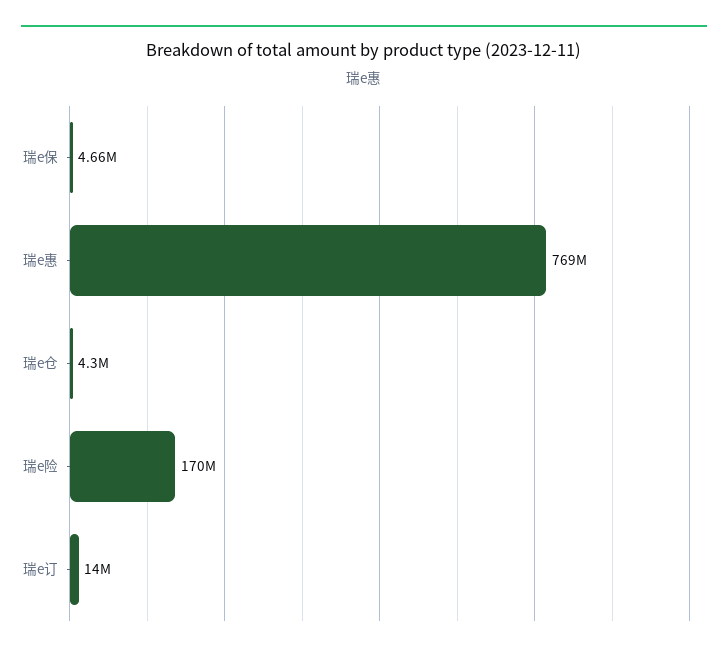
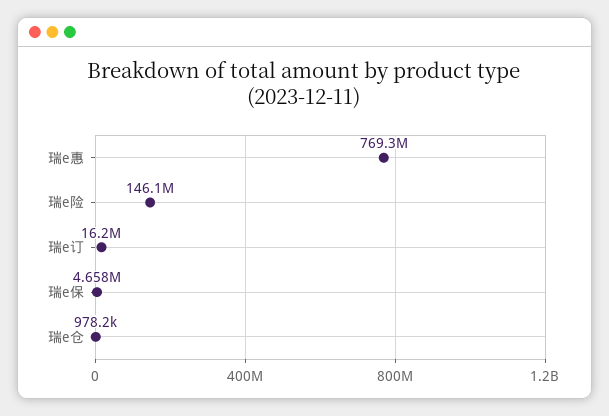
瑞e仓: 4300000 -> 978200
瑞e险: 170000000 -> 146100000
瑞e订: 14000000 -> 16200000

